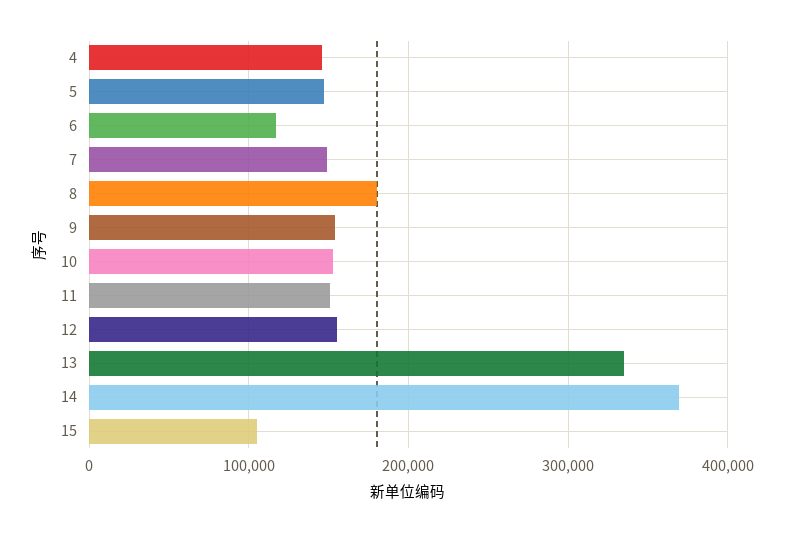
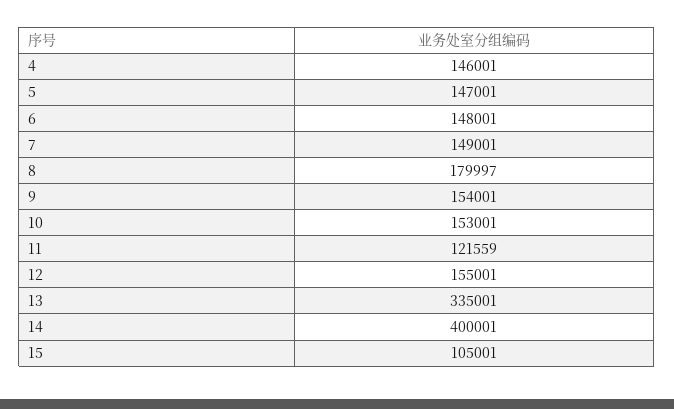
6: 120000 -> 148001
11: 150000 -> 121559
14: 370000 -> 400001

